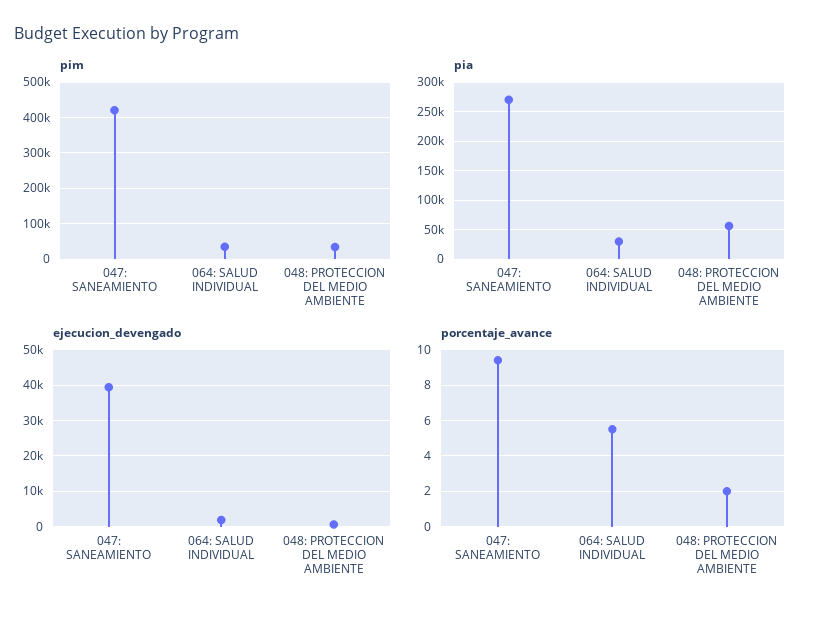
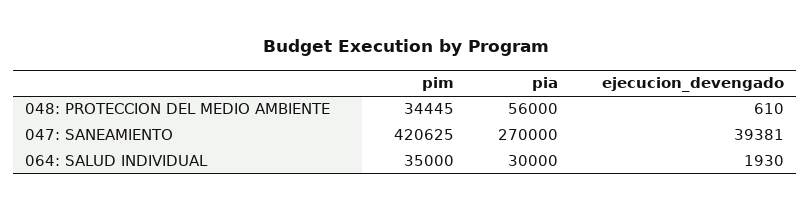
porcentaje_avance, 047: SANEAMIENTO: 9.5 -> none
porcentaje_avance, 064: SALUD INDIVIDUAL: 5.5 -> none
porcentaje_avance, 048: PROTECCION DEL MEDIO AMBIENTE: 2 -> none

